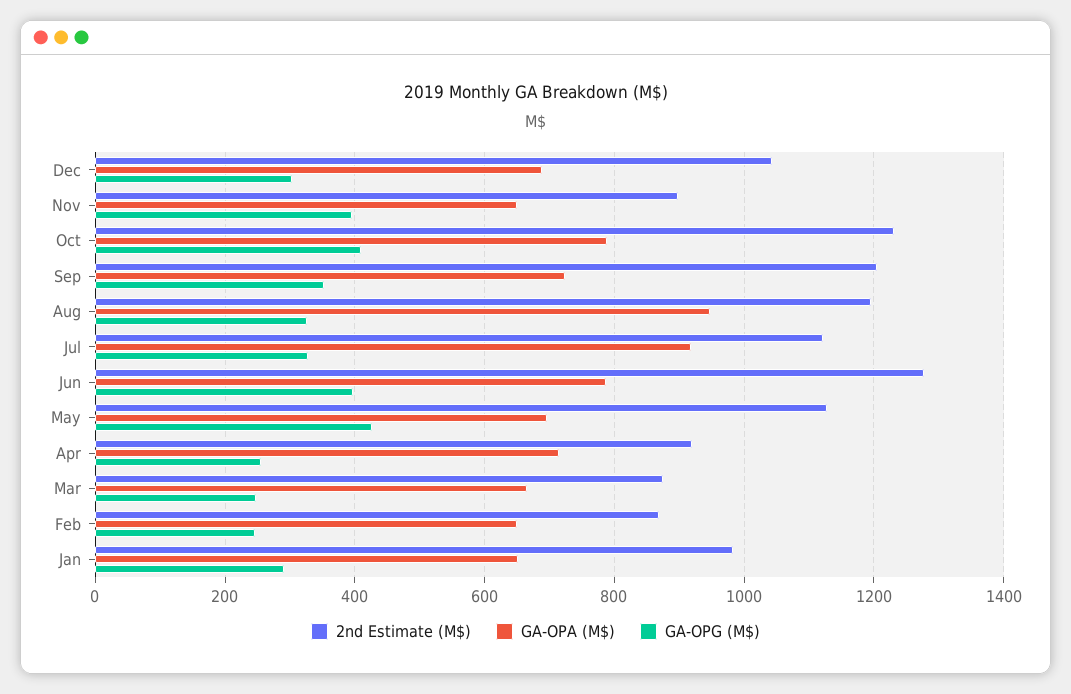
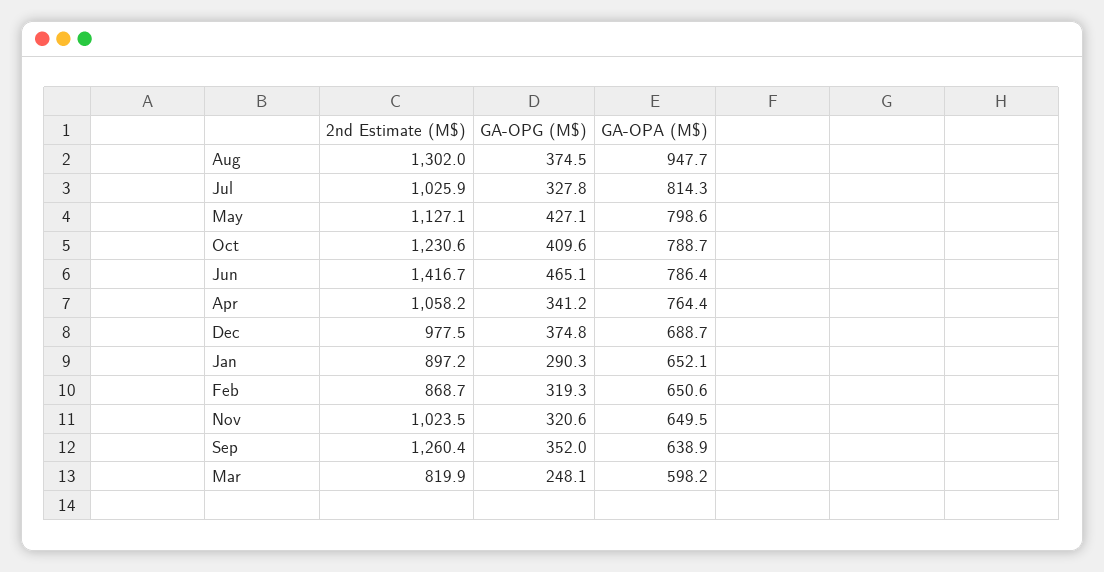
2nd Estimate (M$), Dec: 1040 -> 977.5
GA-OPG (M$), Dec: 300 -> 374.8
2nd Estimate (M$), Nov: 900 -> 1023.5
GA-OPG (M$), Nov: 400 -> 320.6
2nd Estimate (M$), Sep: 1200 -> 1260.4
GA-OPA (M$), Sep: 720 -> 638.9
2nd Estimate (M$), Aug: 1200 -> 1302
GA-OPG (M$), Aug: 320 -> 374.5
2nd Estimate (M$), Jul: 1120 -> 1025.9
GA-OPA (M$), Jul: 920 -> 814.3
2nd Estimate (M$), Jun: 1280 -> 1416.7
GA-OPG (M$), Jun: 400 -> 465.1
GA-OPA (M$), May: 700 -> 798.6
2nd Estimate (M$), Apr: 920 -> 1058.2
GA-OPA (M$), Apr: 720 -> 764.4
GA-OPG (M$), Apr: 260 -> 341.2
2nd Estimate (M$), Mar: 880 -> 819.9
GA-OPA (M$), Mar: 660 -> 598.2
GA-OPG (M$), Feb: 240 -> 319.3
2nd Estimate (M$), Jan: 980 -> 897.2

